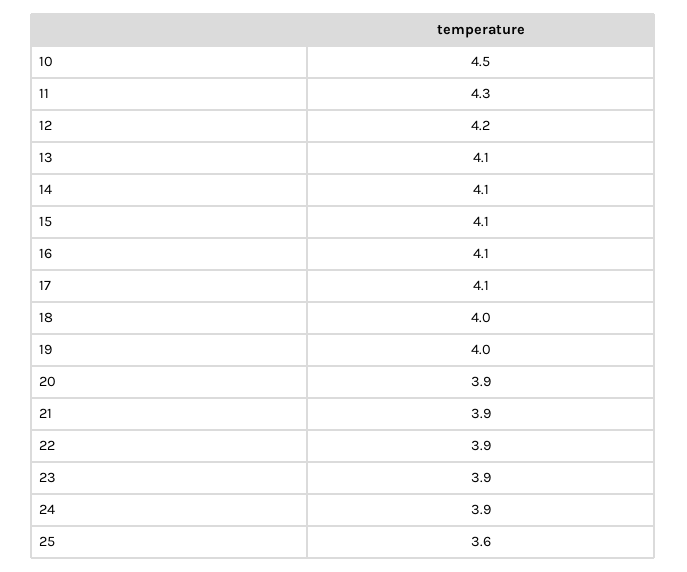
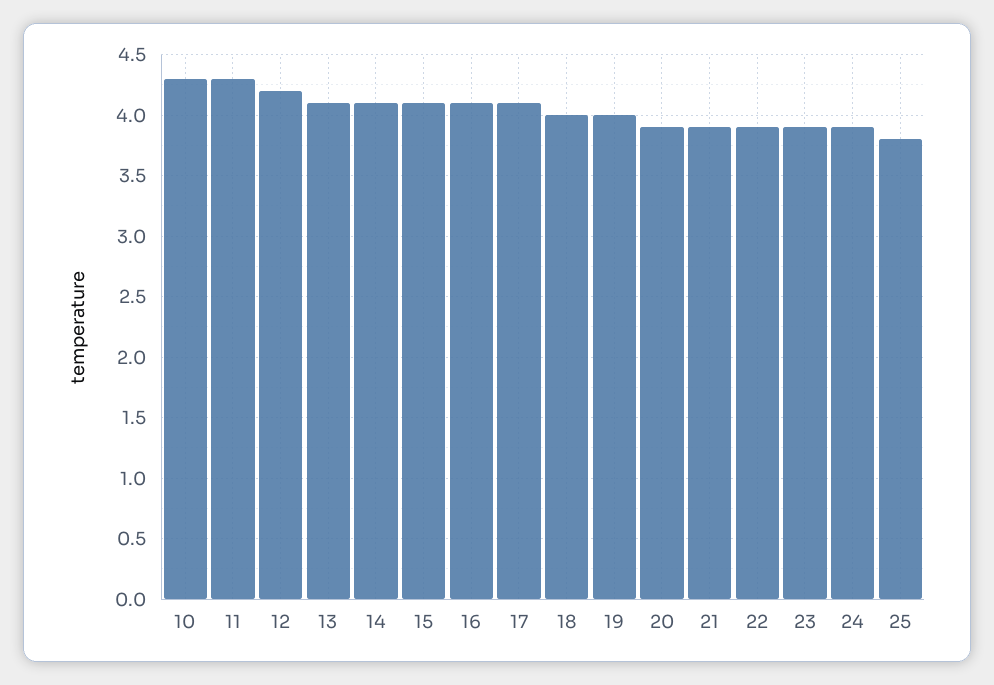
10: 4.5 -> 4.3
25: 3.6 -> 3.8

